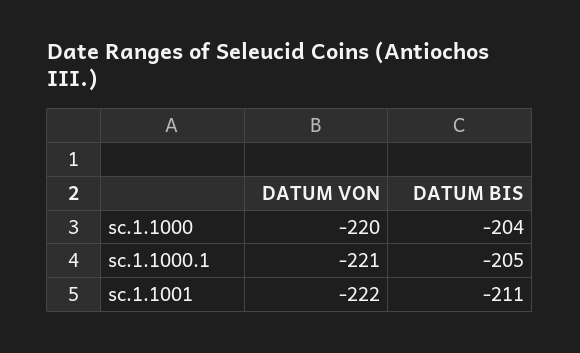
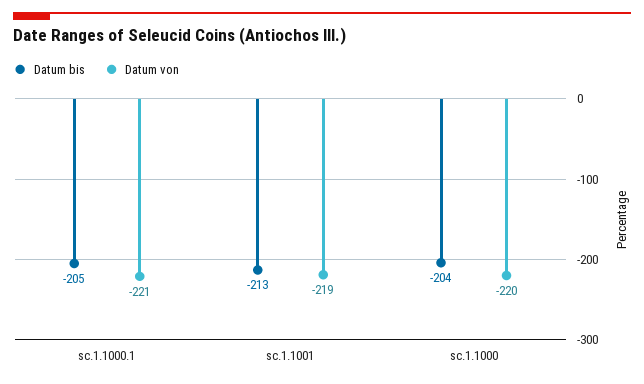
DATUM VON, sc.1.1001: -222 -> -219
DATUM BIS, sc.1.1001: -211 -> -213

